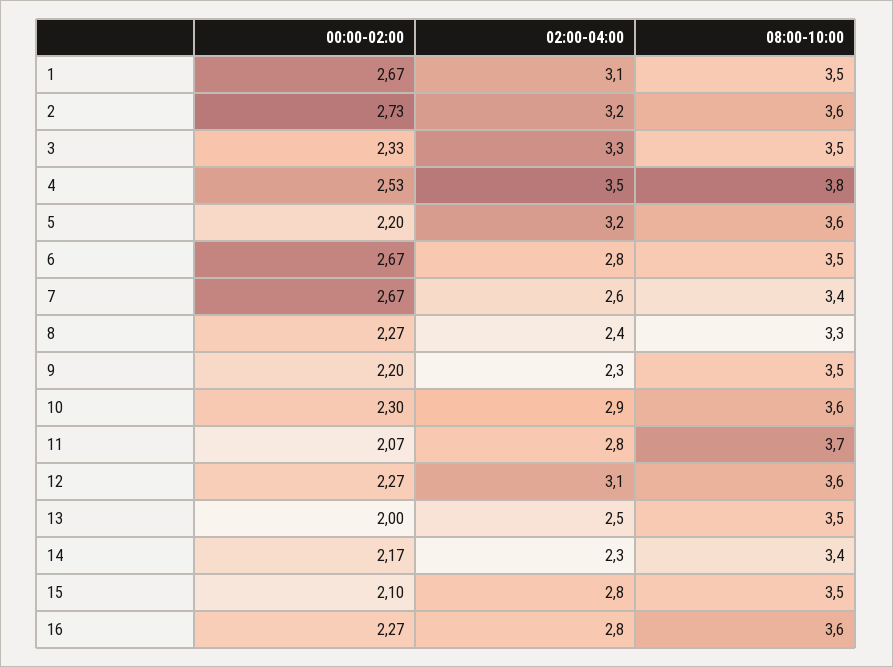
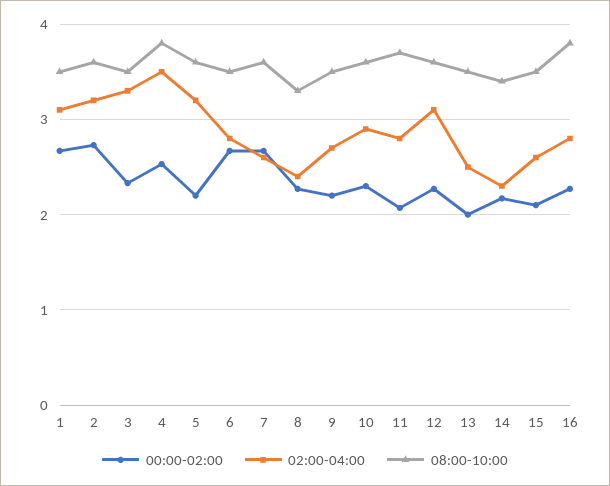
08:00-10:00, 7: 3.4 -> 3.6
02:00-04:00, 9: 2.3 -> 2.7
02:00-04:00, 15: 2.8 -> 2.6
08:00-10:00, 16: 3.6 -> 3.8

